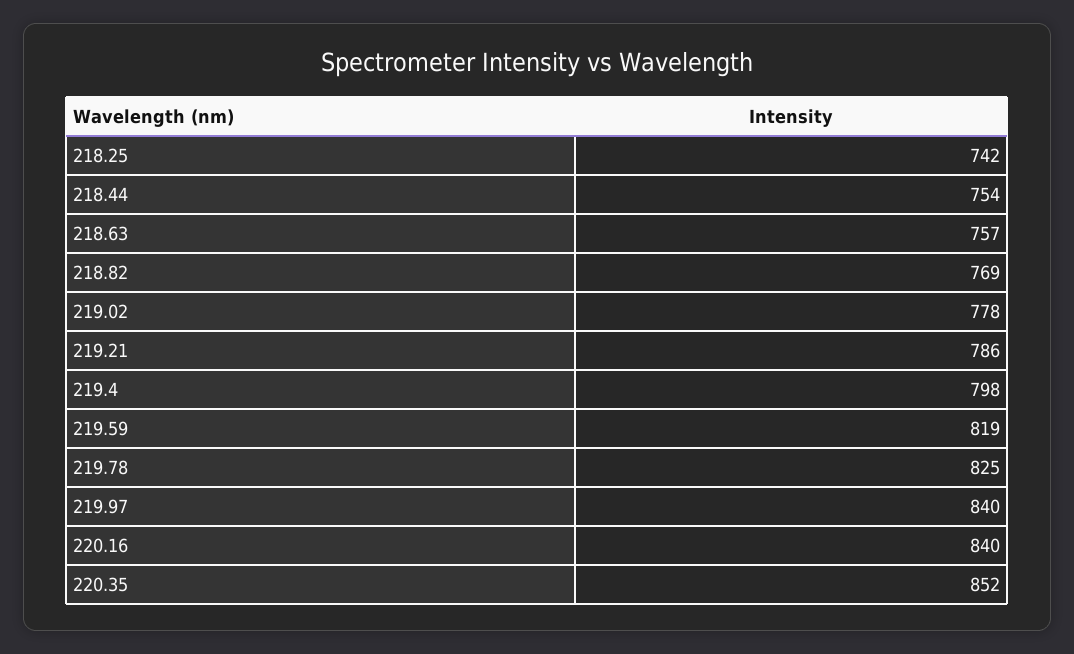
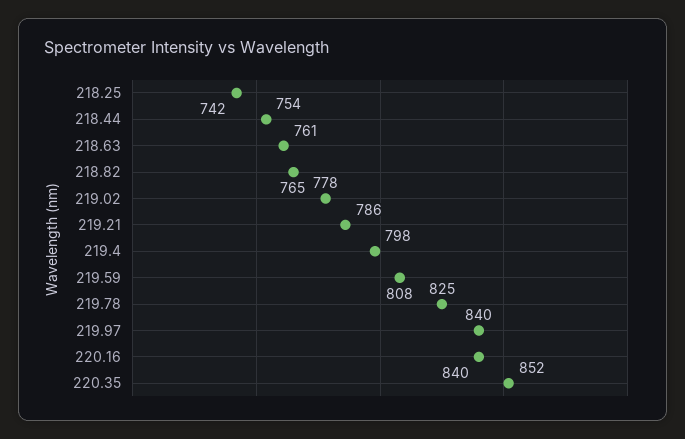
218.63: 757 -> 761
218.82: 769 -> 765
219.59: 819 -> 808

